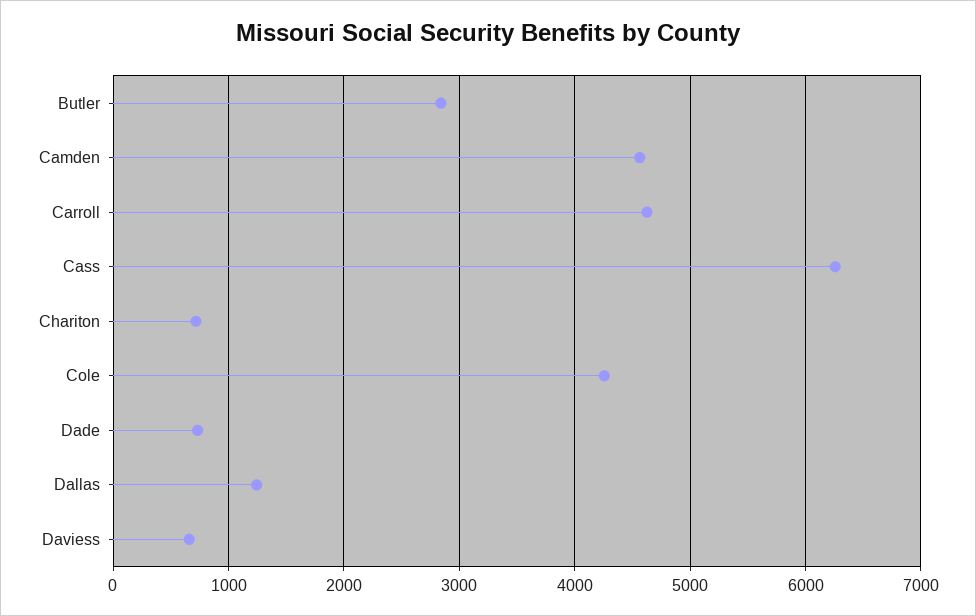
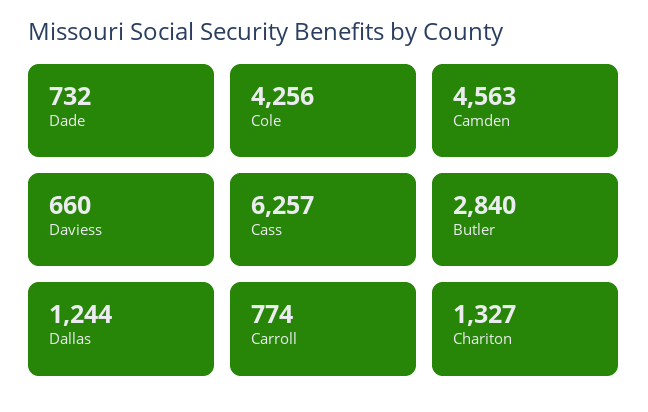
Carroll: 4600 -> 774
Chariton: 700 -> 1327

